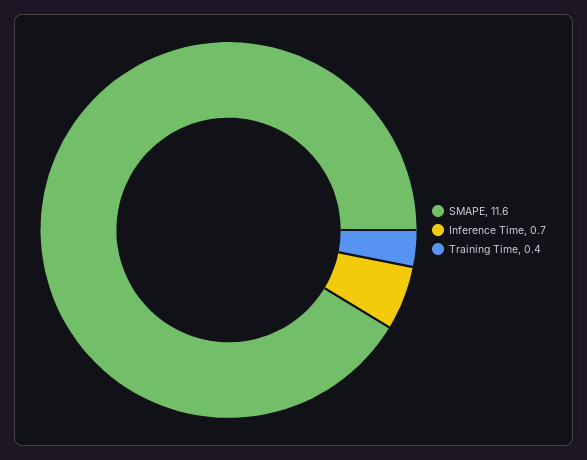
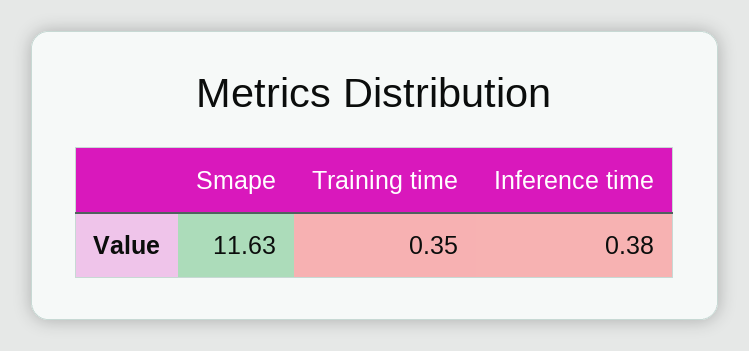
Inference Time: 0.7 -> 0.38

